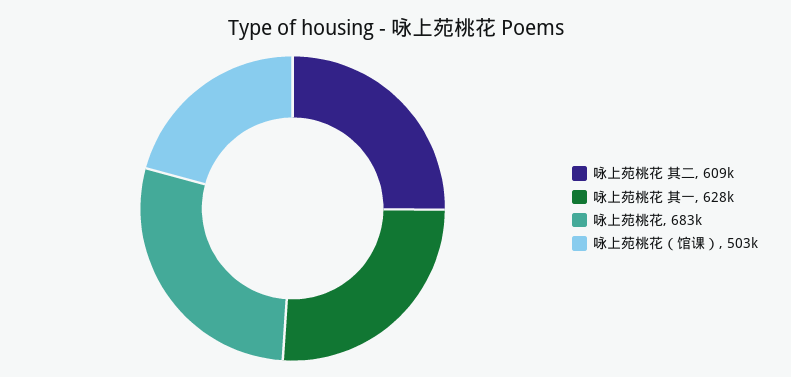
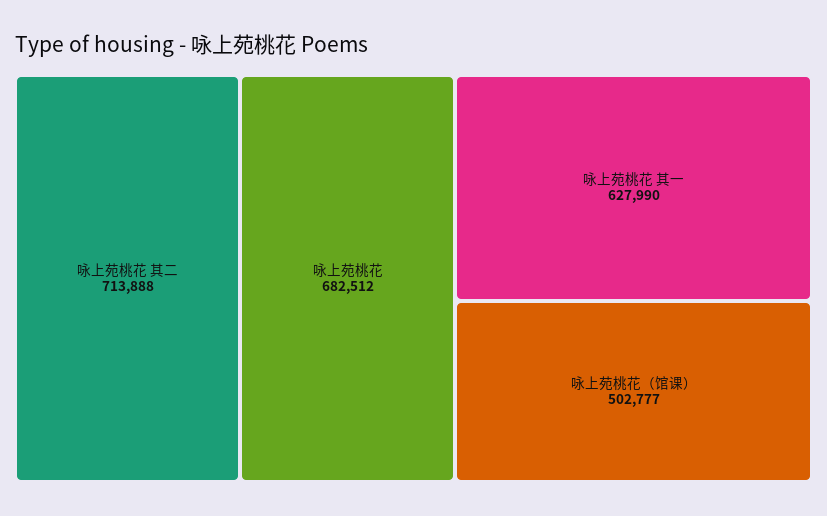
咏上苑桃花 其二: 609000 -> 713888

